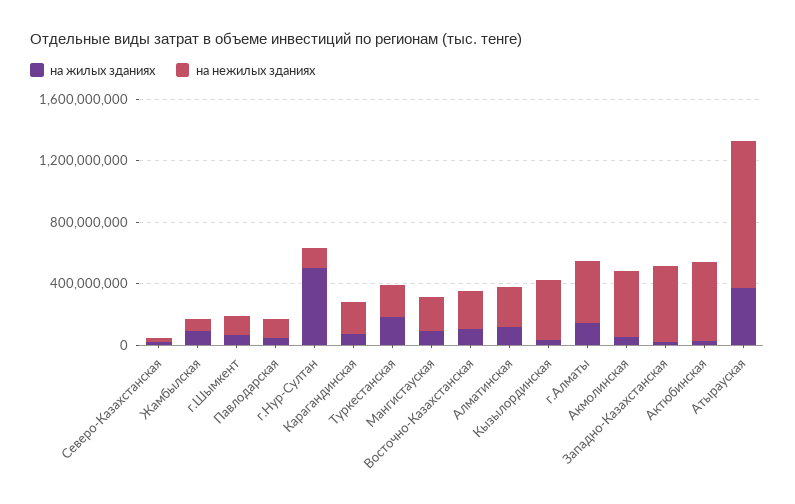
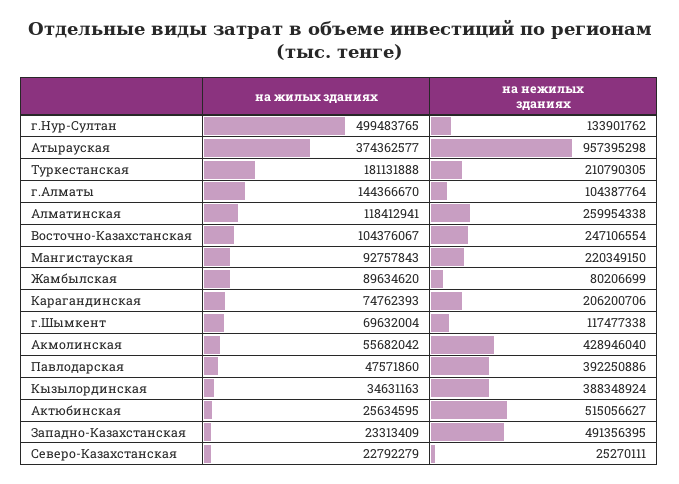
на нежилых зданиях, Павлодарская: 100000000 -> 392250886
на нежилых зданиях, г.Алматы: 400000000 -> 104387764

